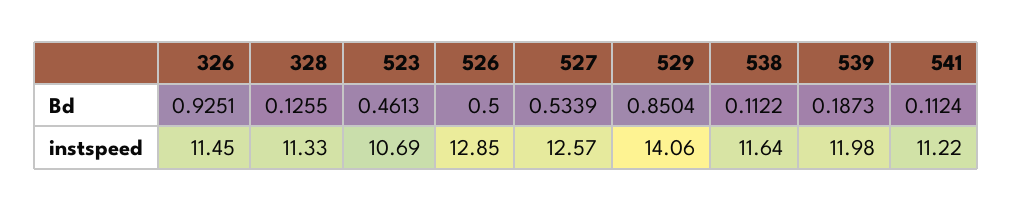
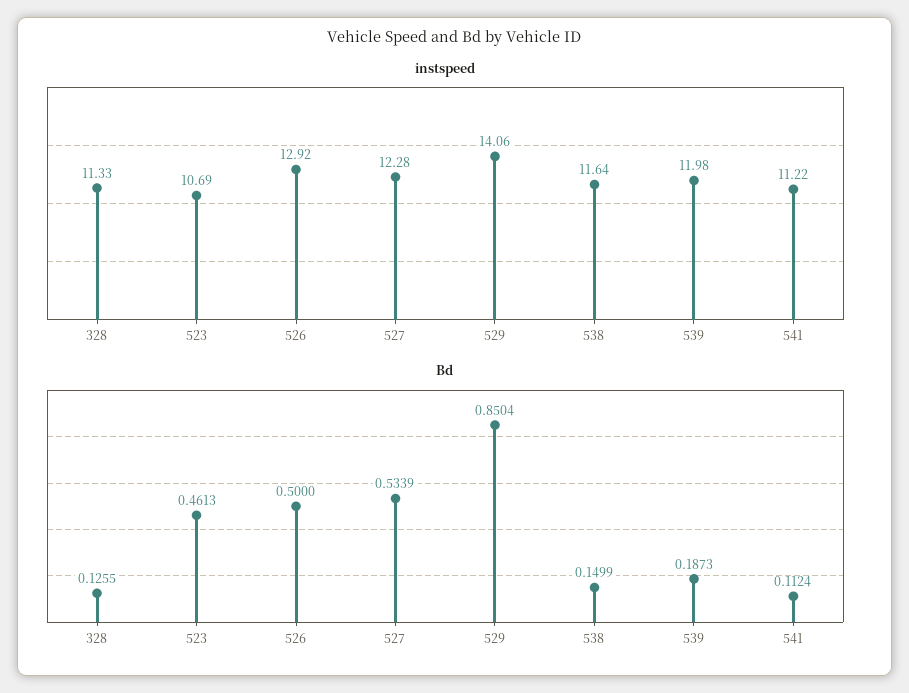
Bd, 326: 0.9251 -> none
Bd, 538: 0.1122 -> 0.1499
instspeed, 326: 11.45 -> none
instspeed, 526: 12.85 -> 12.92
instspeed, 527: 12.57 -> 12.28

